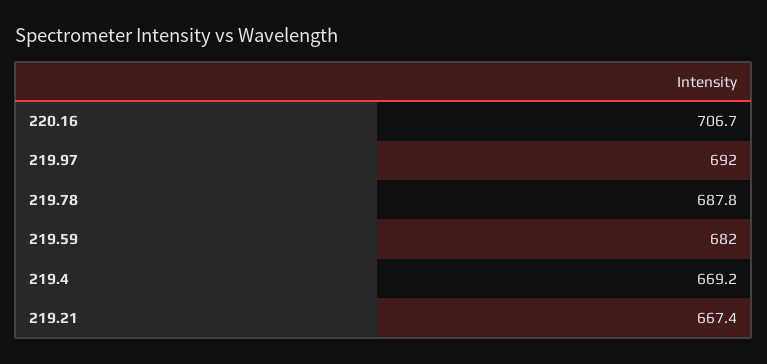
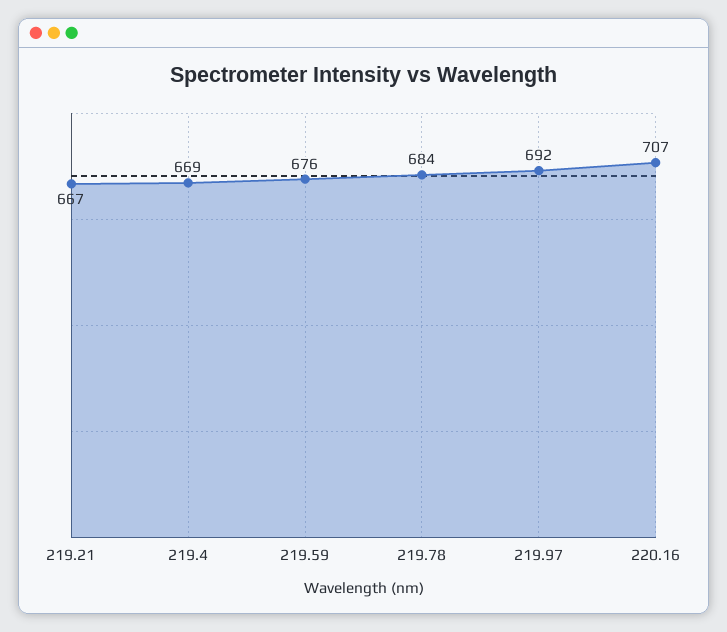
219.78: 687.8 -> 684
219.59: 682 -> 676

